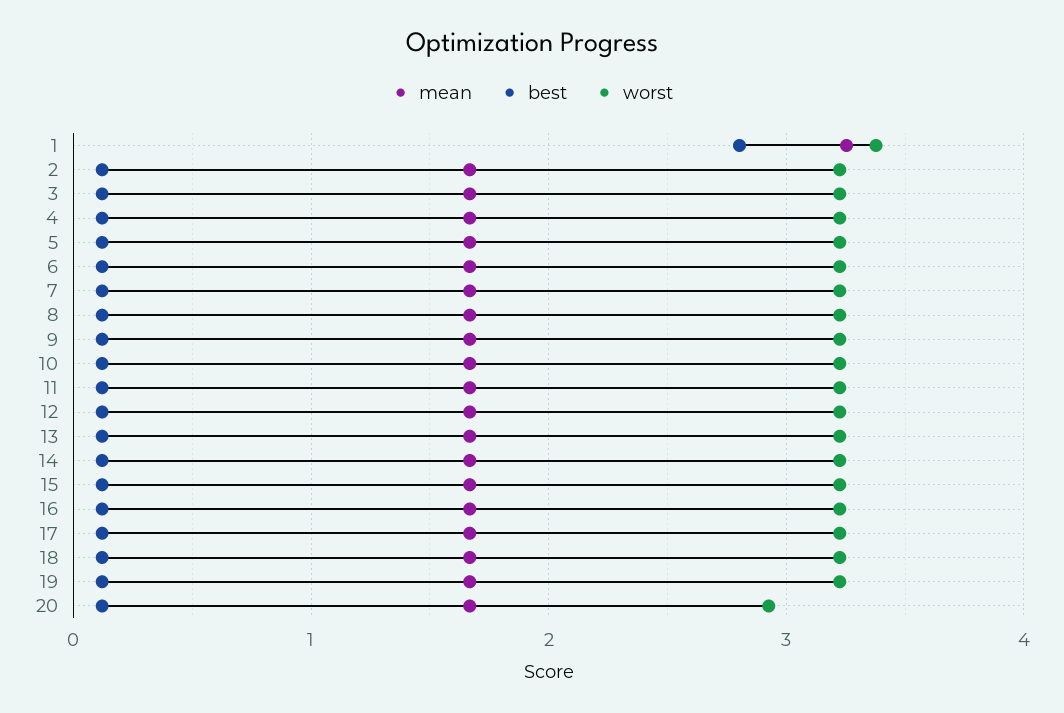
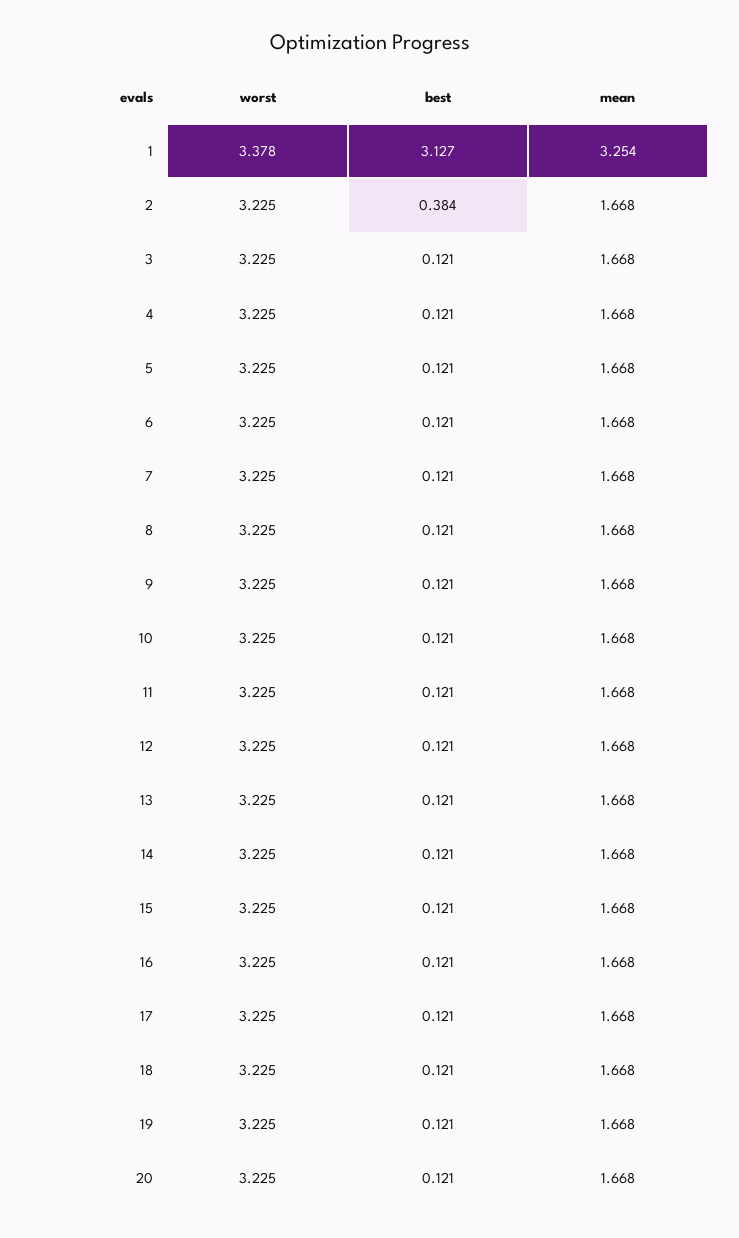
best, 1: 2.8 -> 3.127
best, 2: 0.1 -> 0.384
worst, 20: 2.9 -> 3.225

